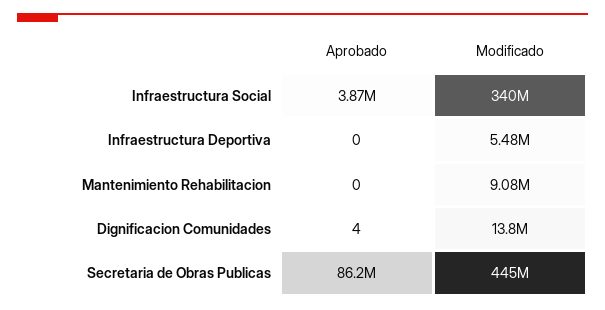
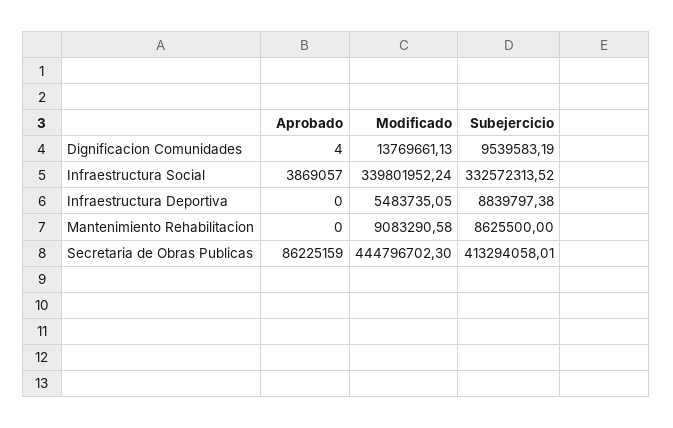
Subejercicio, Dignificacion Comunidades: none -> 9539583.19
Subejercicio, Infraestructura Social: none -> 332572313.52
Subejercicio, Infraestructura Deportiva: none -> 8839797.38
Subejercicio, Mantenimiento Rehabilitacion: none -> 8625500
Subejercicio, Secretaria de Obras Publicas: none -> 413294058.01

